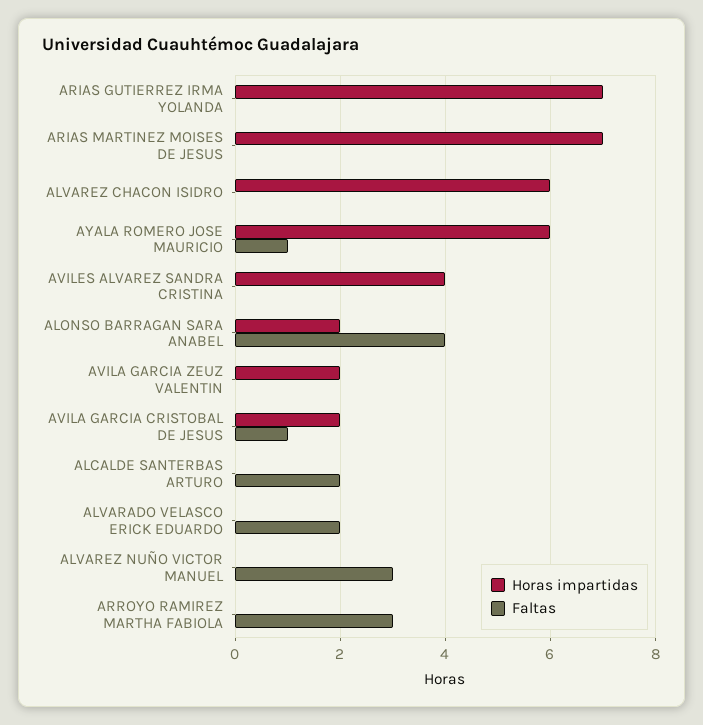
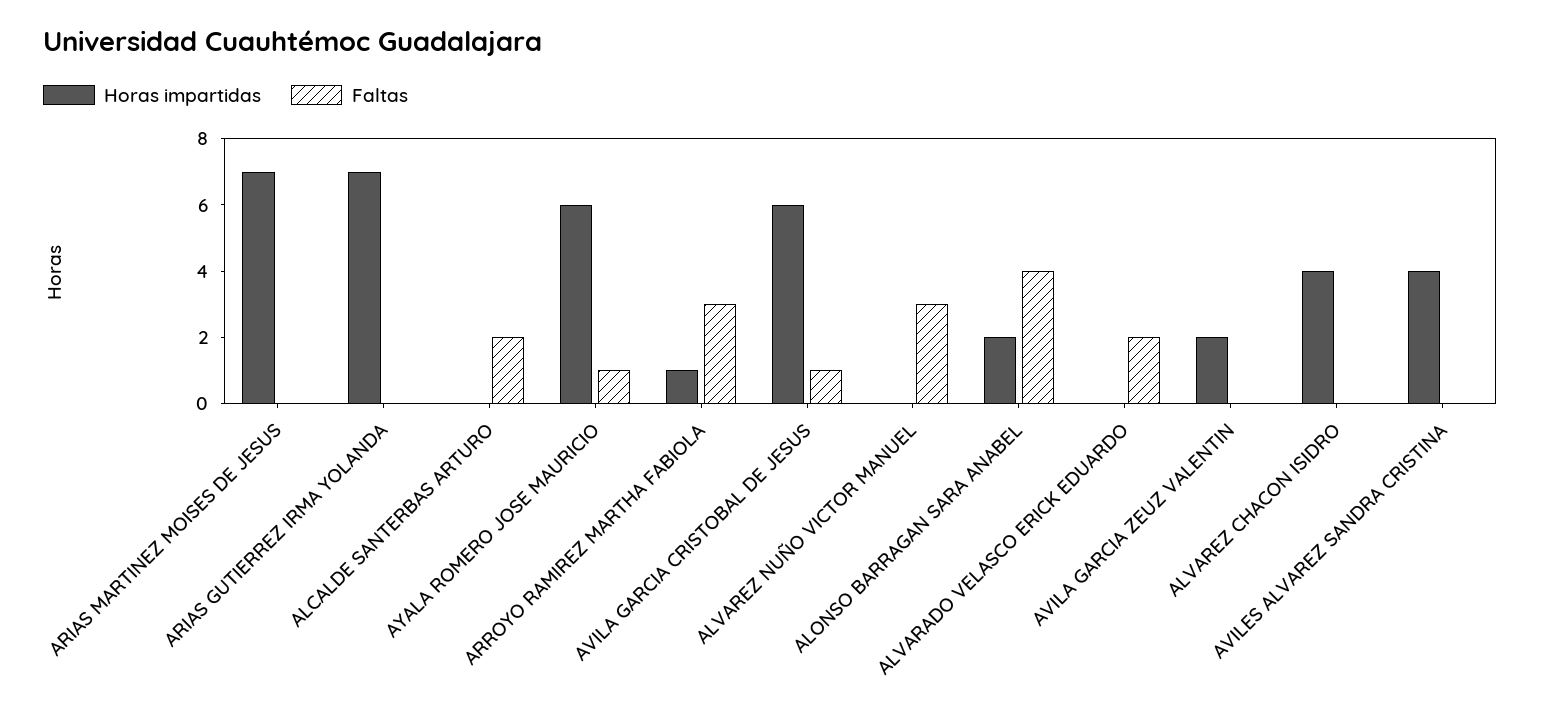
Horas impartidas, ALVAREZ CHACON ISIDRO: 6 -> 4
Horas impartidas, AVILA GARCIA CRISTOBAL DE JESUS: 2 -> 6
Horas impartidas, ARROYO RAMIREZ MARTHA FABIOLA: 0 -> 1

